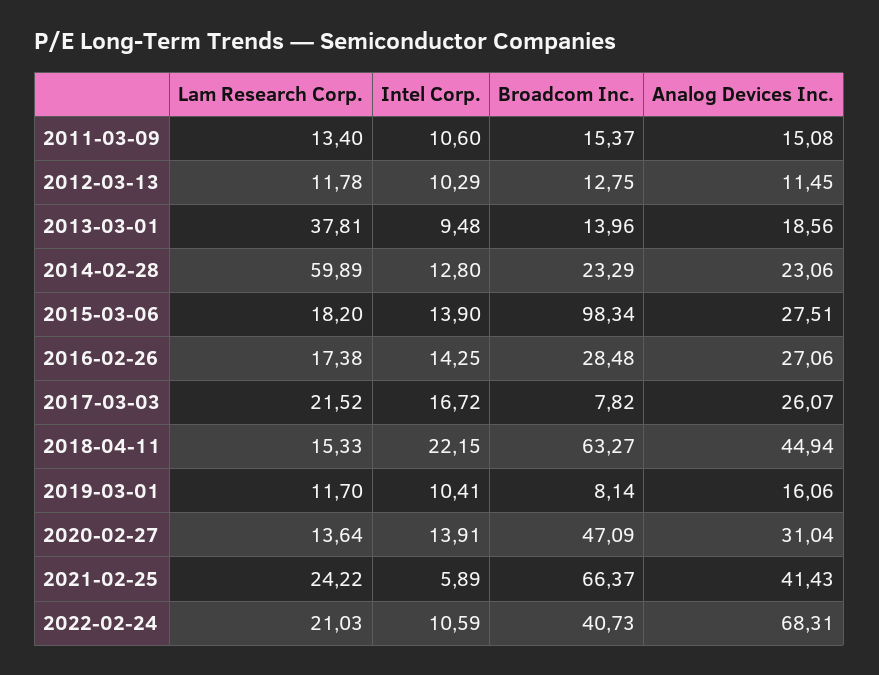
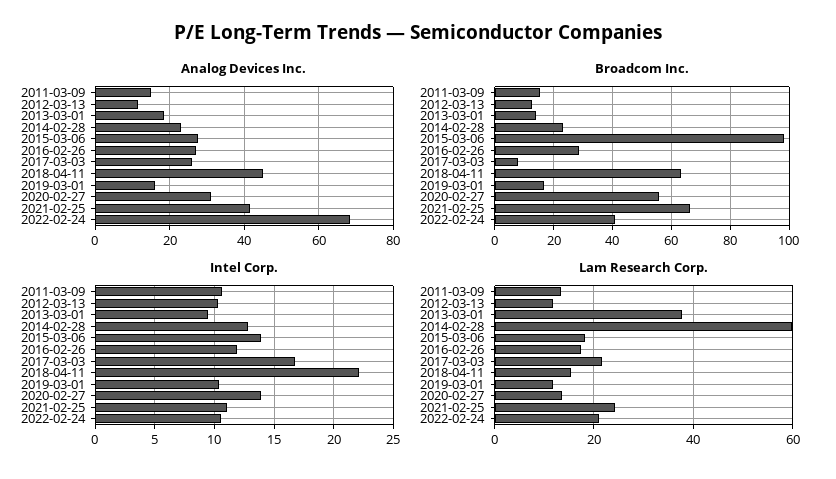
Intel Corp., 2016-02-26: 14.25 -> 12
Broadcom Inc., 2019-03-01: 8.14 -> 17.5
Broadcom Inc., 2020-02-27: 47.09 -> 55
Intel Corp., 2021-02-25: 5.89 -> 11

